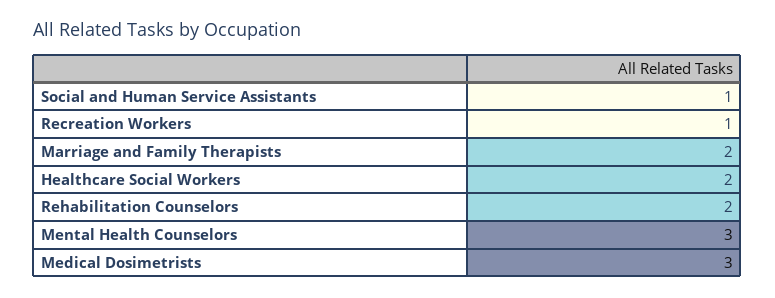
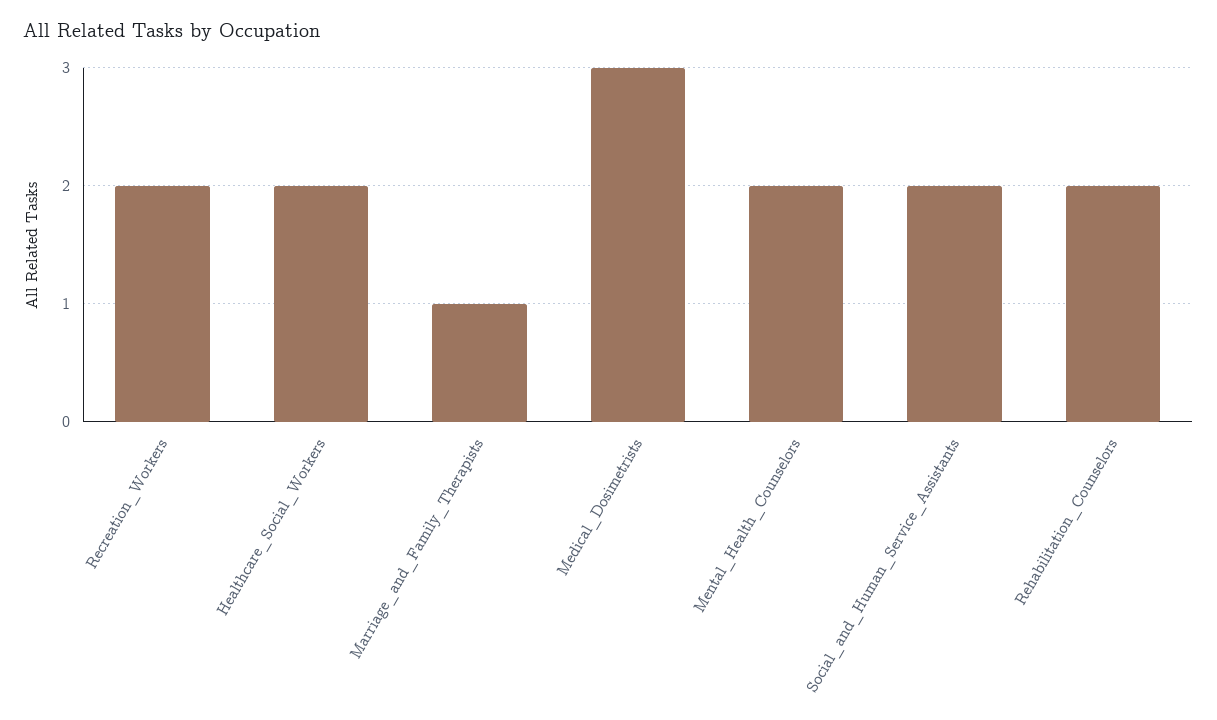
Social and Human Service Assistants: 1 -> 2
Recreation Workers: 1 -> 2
Marriage and Family Therapists: 2 -> 1
Mental Health Counselors: 3 -> 2

